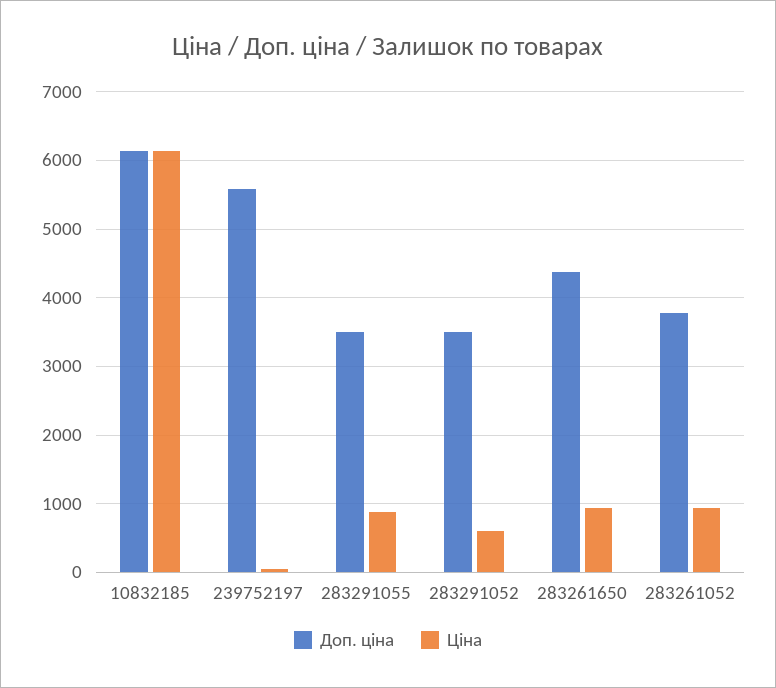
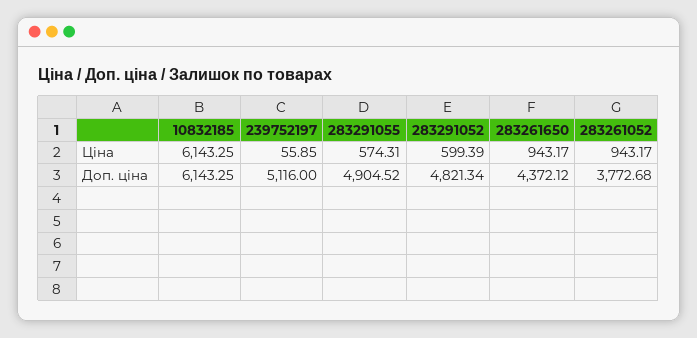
Доп. ціна, 239752197: 5600 -> 5116
Доп. ціна, 283291055: 3500 -> 4904.52
Ціна, 283291055: 900 -> 574.31
Доп. ціна, 283291052: 3500 -> 4821.34

